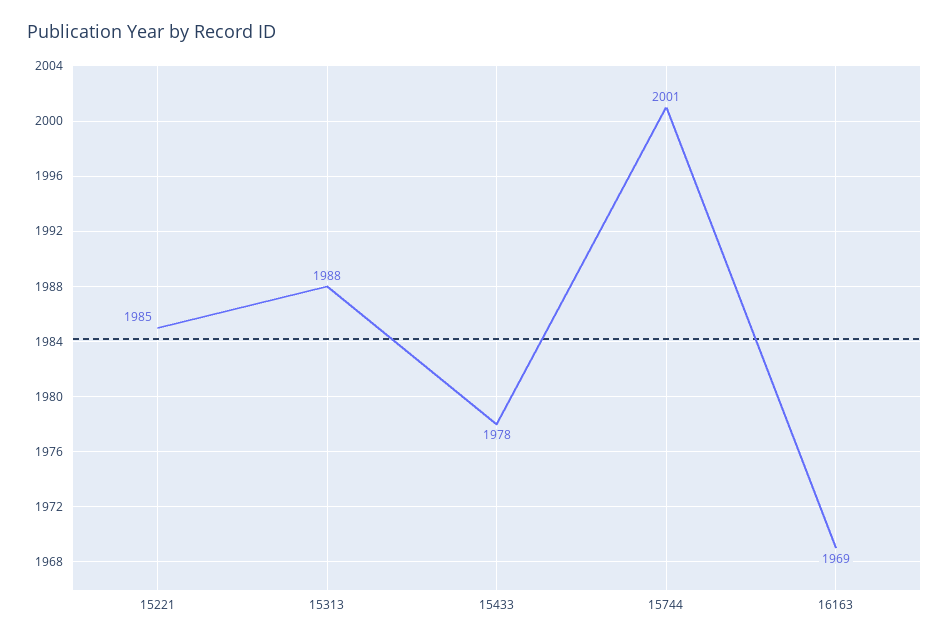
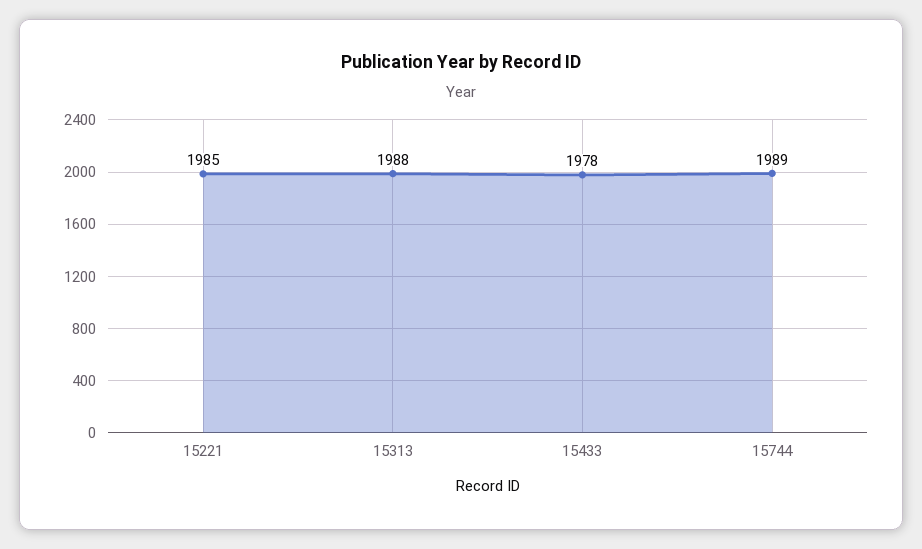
15744: 2001 -> 1989
16163: 1969 -> none

